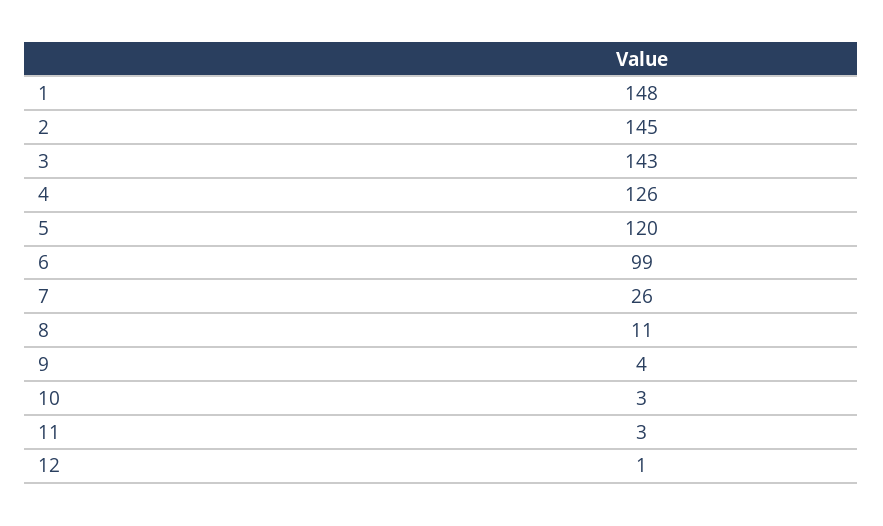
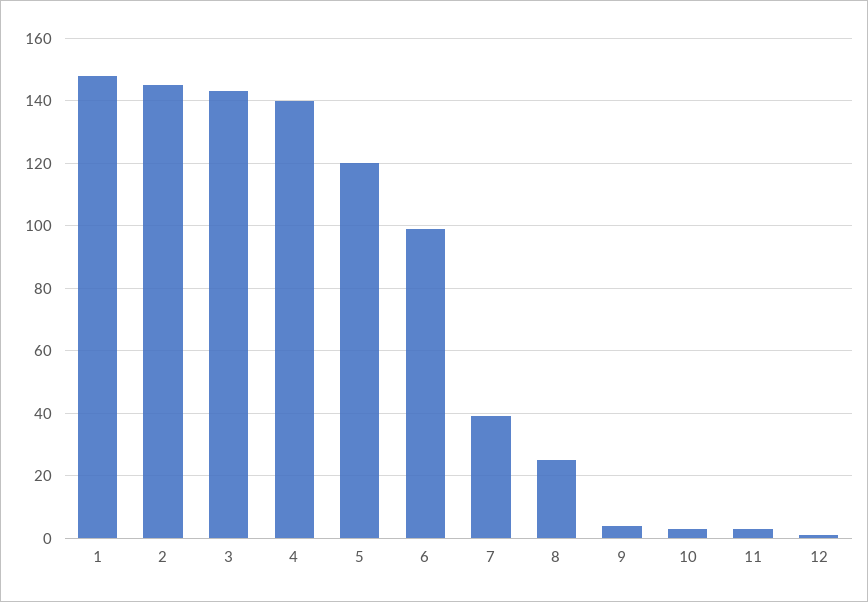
4: 126 -> 140
7: 26 -> 40
8: 11 -> 25

